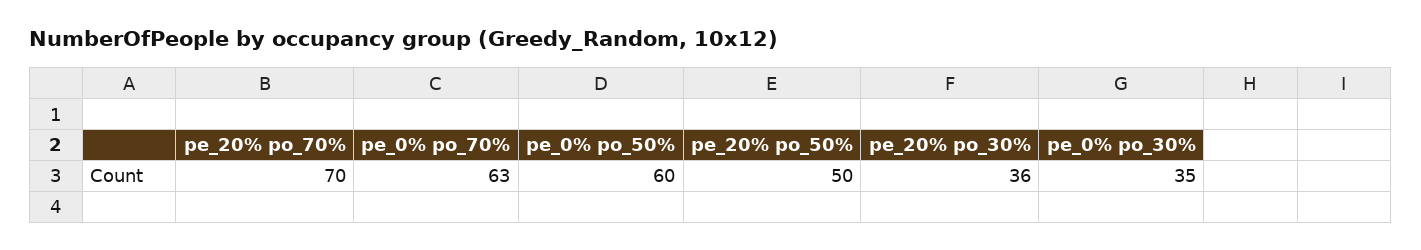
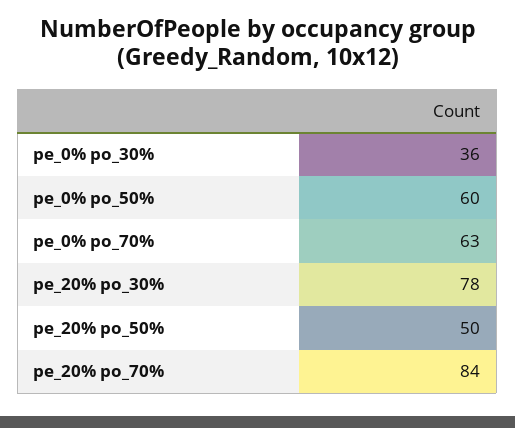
pe_20% po_70%: 70 -> 84
pe_20% po_30%: 36 -> 78
pe_0% po_30%: 35 -> 36

